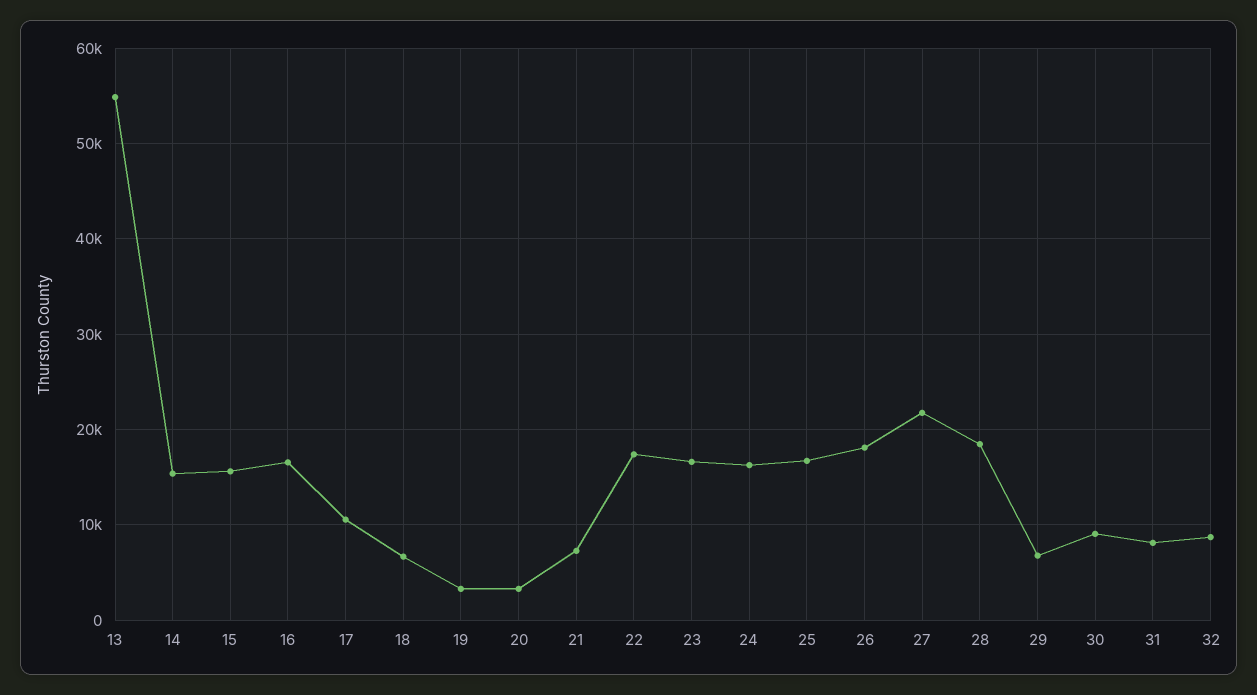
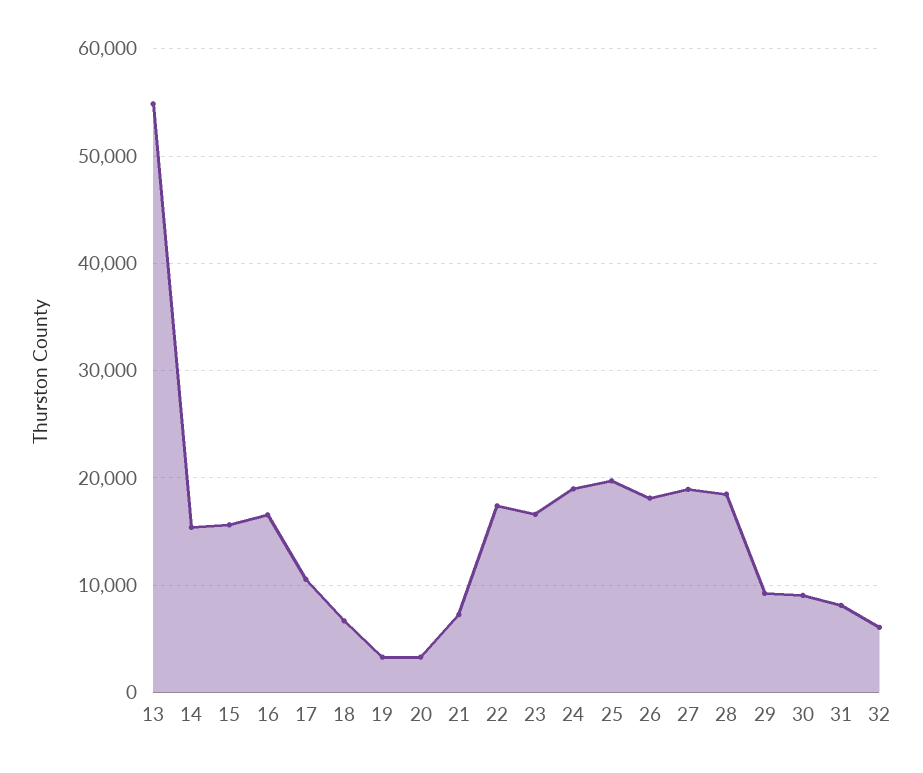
24: 16000 -> 19000
25: 17000 -> 20000
27: 22000 -> 19000
29: 7000 -> 9000
32: 9000 -> 6000

